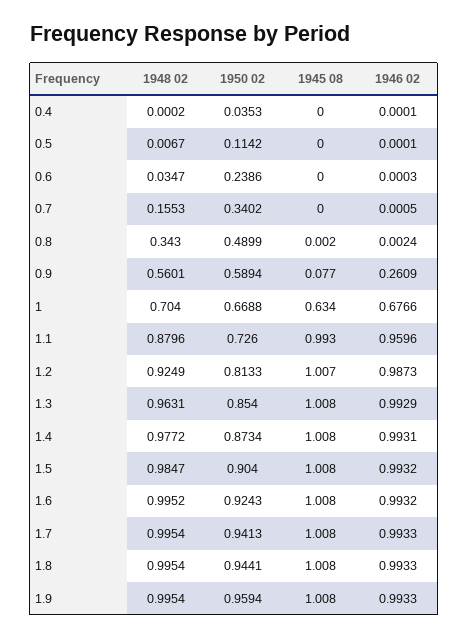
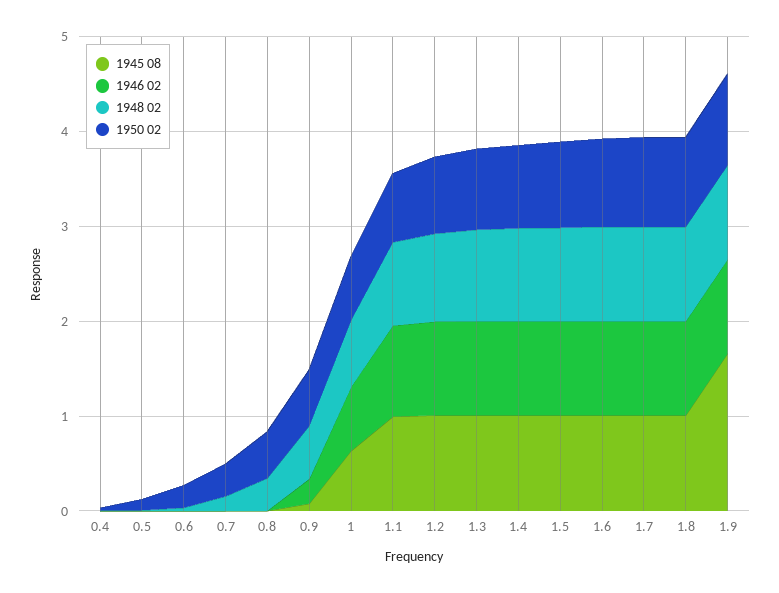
1945 08, 1.9: 1.008 -> 1.6

